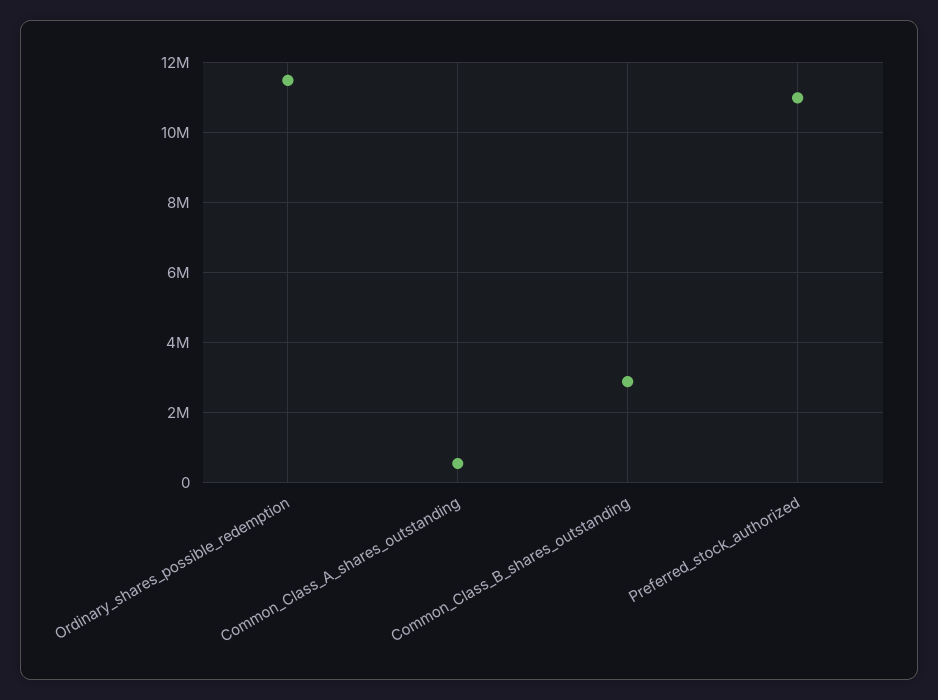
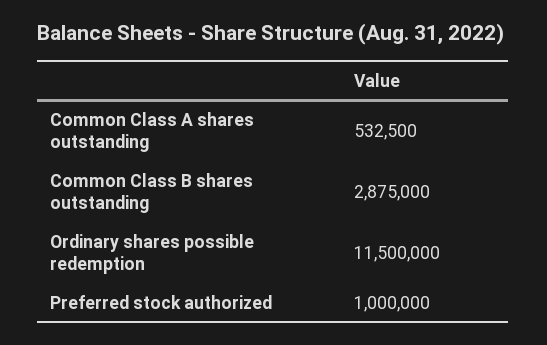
Preferred_stock_authorized: 11000000 -> 1000000

